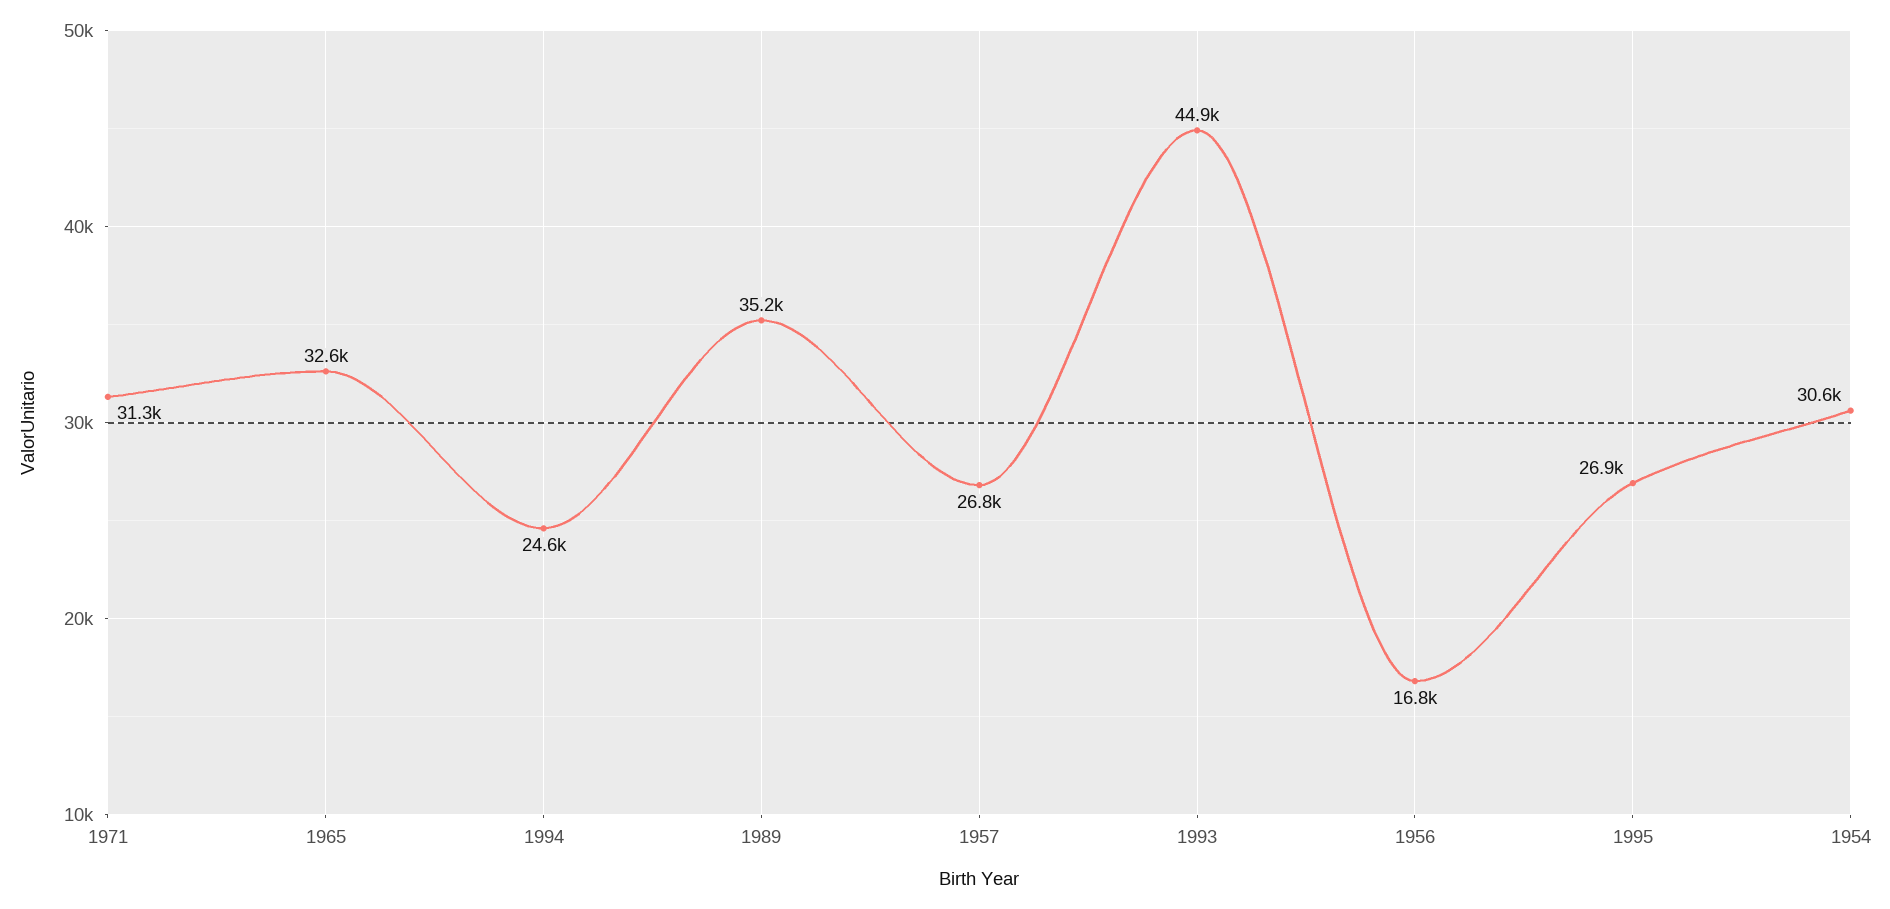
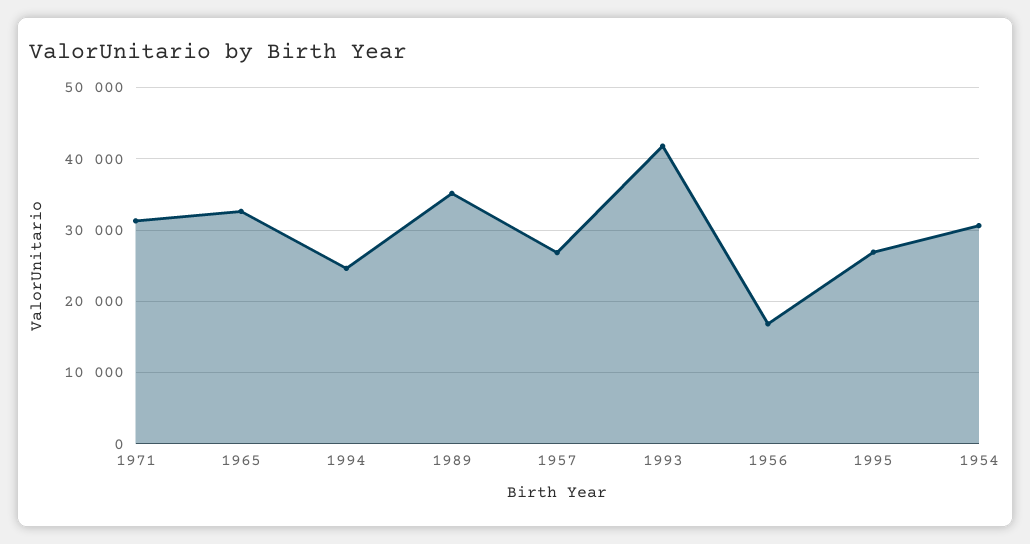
1993: 44900 -> 42000

